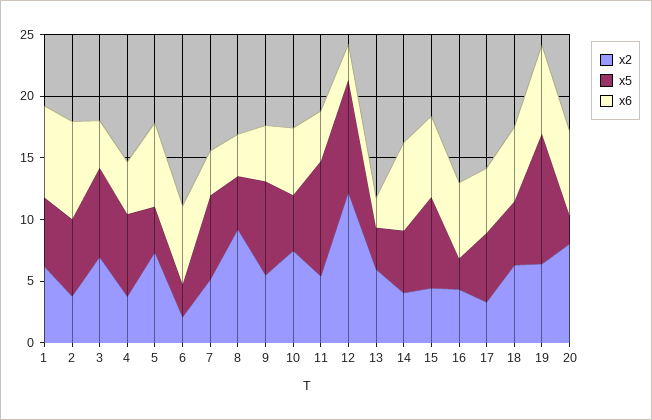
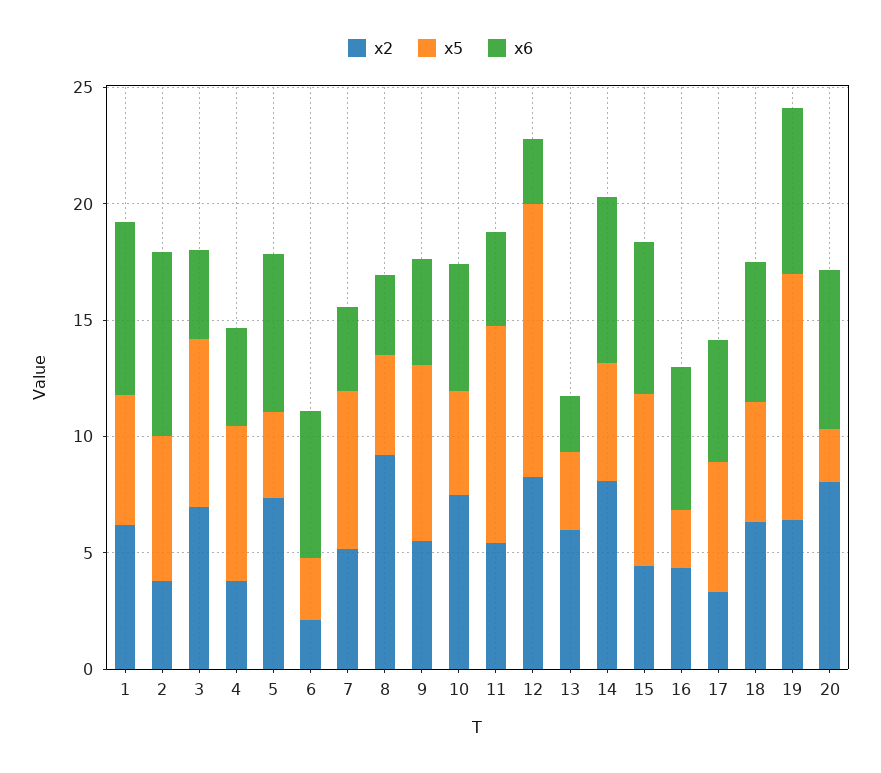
x2, 12: 12 -> 8
x5, 12: 9 -> 12
x2, 14: 4 -> 8

